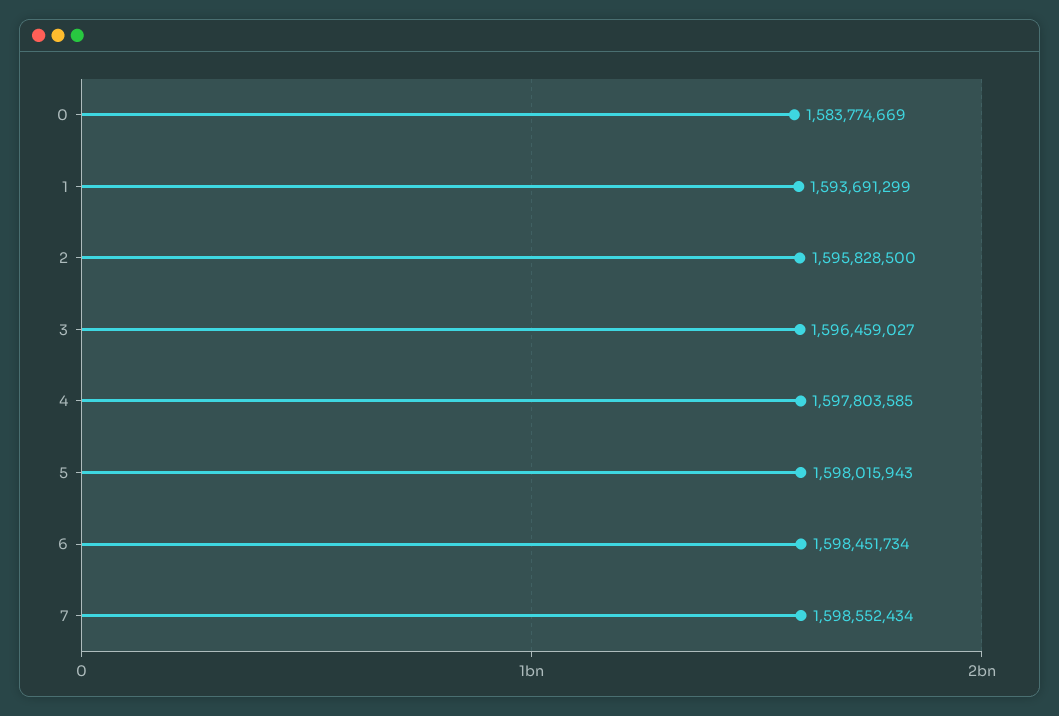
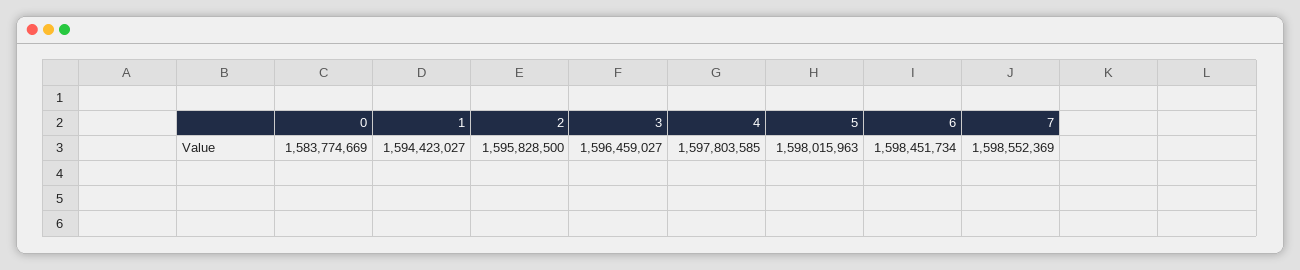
1: 1593691299 -> 1594423027
5: 1598015943 -> 1598015963
7: 1598552434 -> 1598552369

